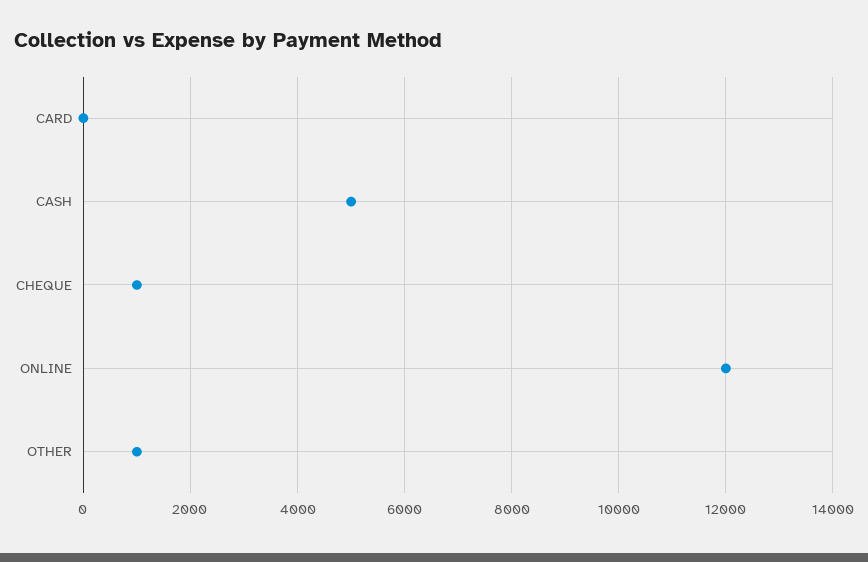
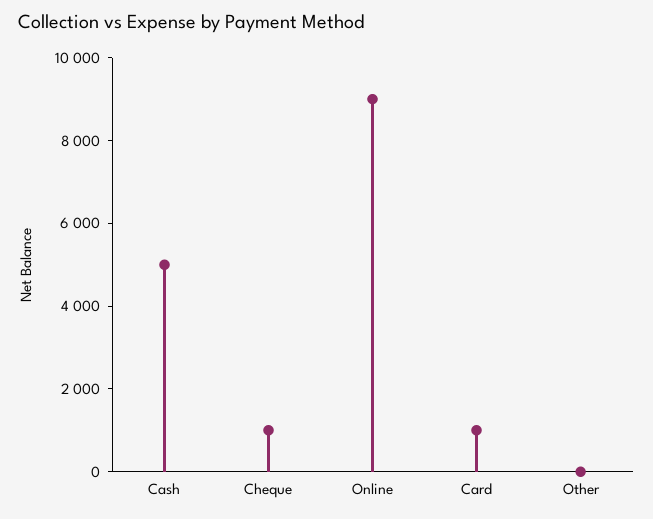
CARD: 0 -> 1000
ONLINE: 12000 -> 9000
OTHER: 1000 -> 0

